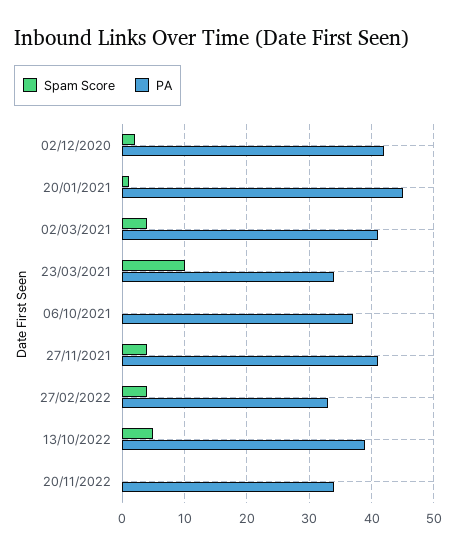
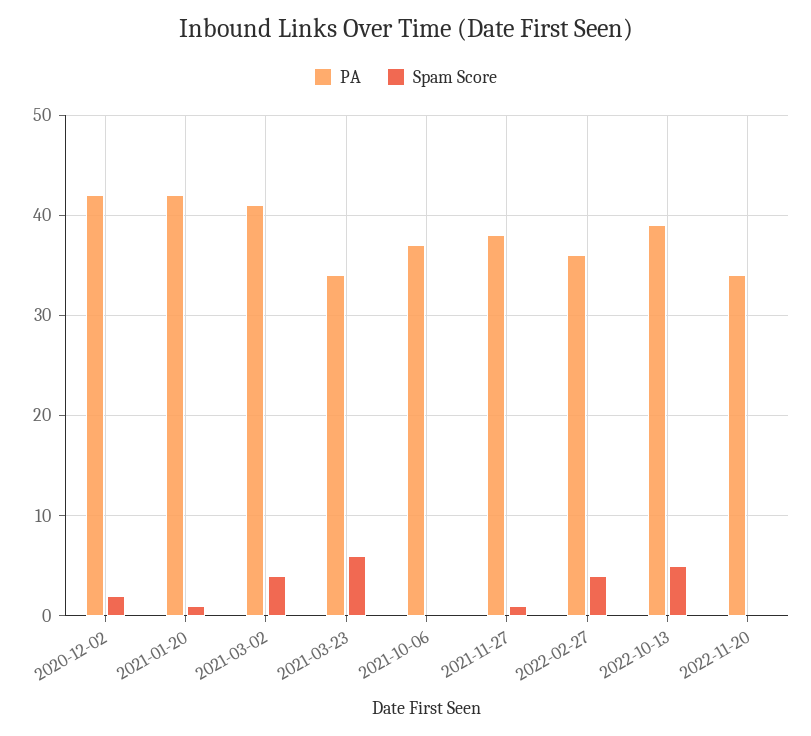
PA, 20/01/2021: 45 -> 42
Spam Score, 23/03/2021: 10 -> 6
Spam Score, 27/11/2021: 4 -> 1
PA, 27/11/2021: 41 -> 38
PA, 27/02/2022: 33 -> 36

